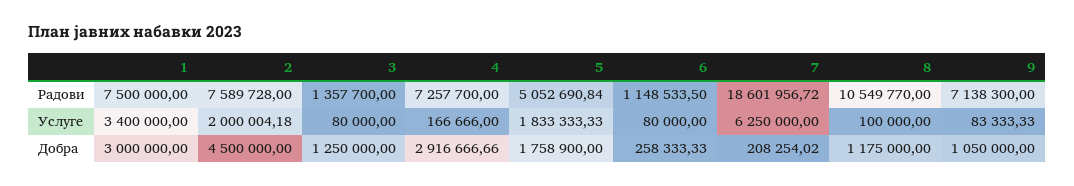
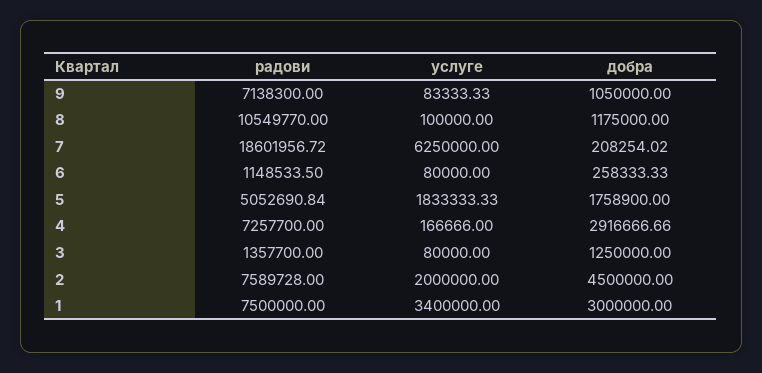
2, Услуге: 2000004.18 -> 2000000

